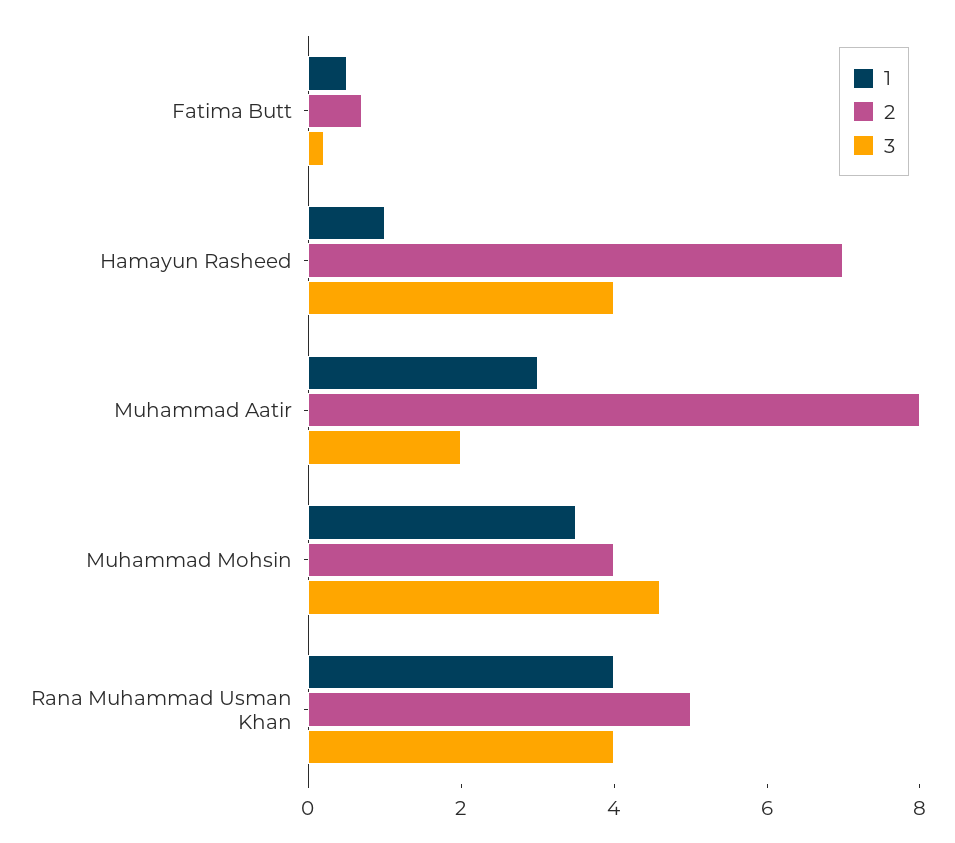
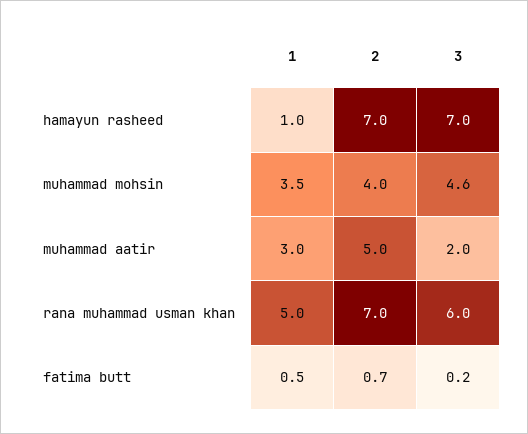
3, Hamayun Rasheed: 4 -> 7
2, Muhammad Aatir: 8 -> 5
1, Rana Muhammad Usman Khan: 4 -> 5
2, Rana Muhammad Usman Khan: 5 -> 7
3, Rana Muhammad Usman Khan: 4 -> 6

